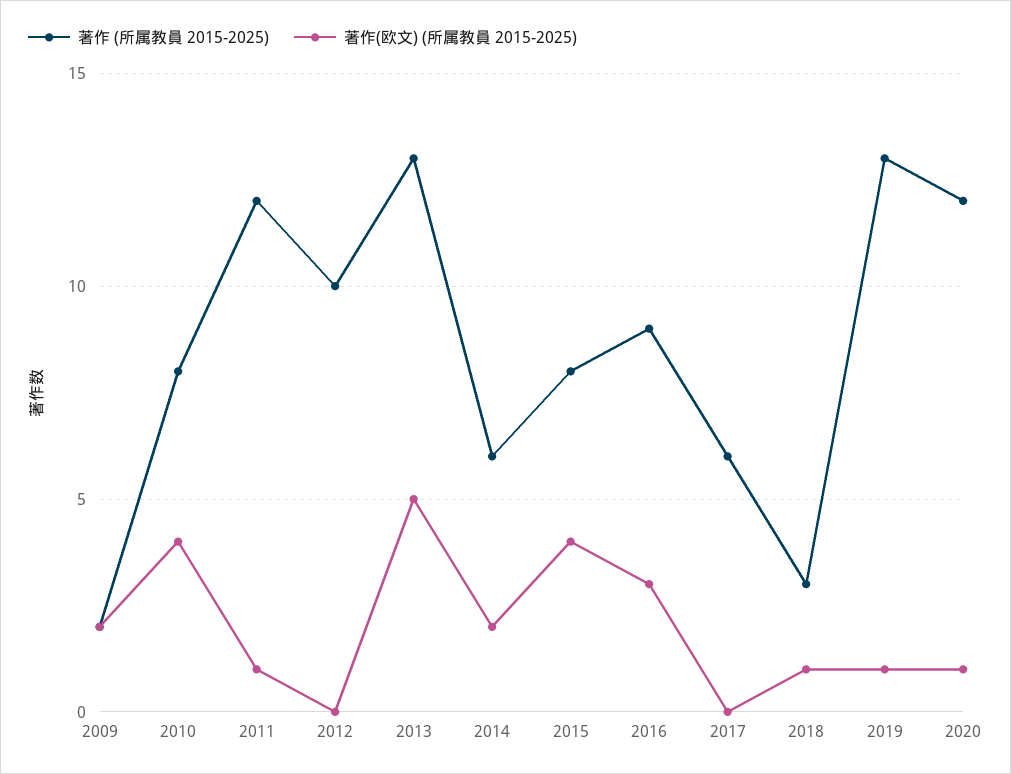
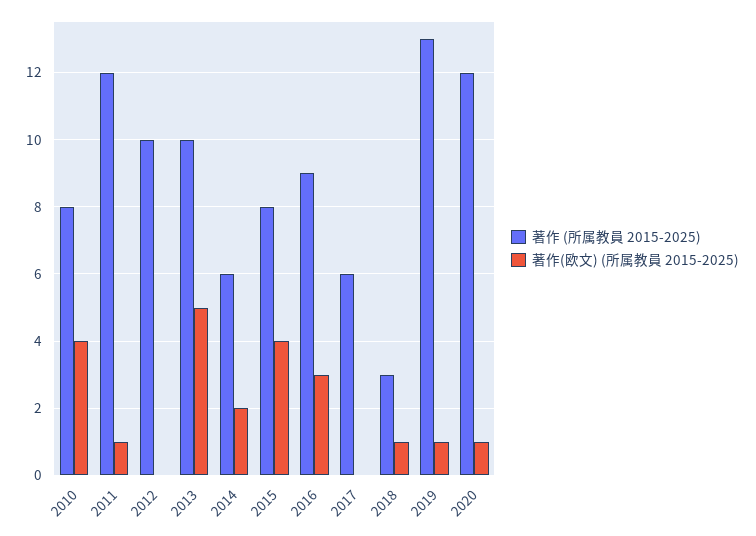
著作 (所属教員 2015-2025), 2009: 2 -> none
著作(欧文) (所属教員 2015-2025), 2009: 2 -> none
著作 (所属教員 2015-2025), 2013: 13 -> 10

